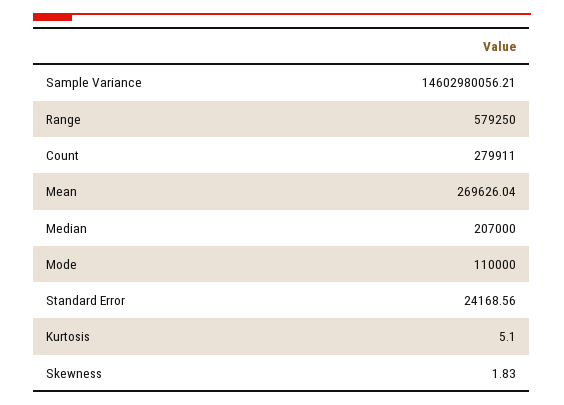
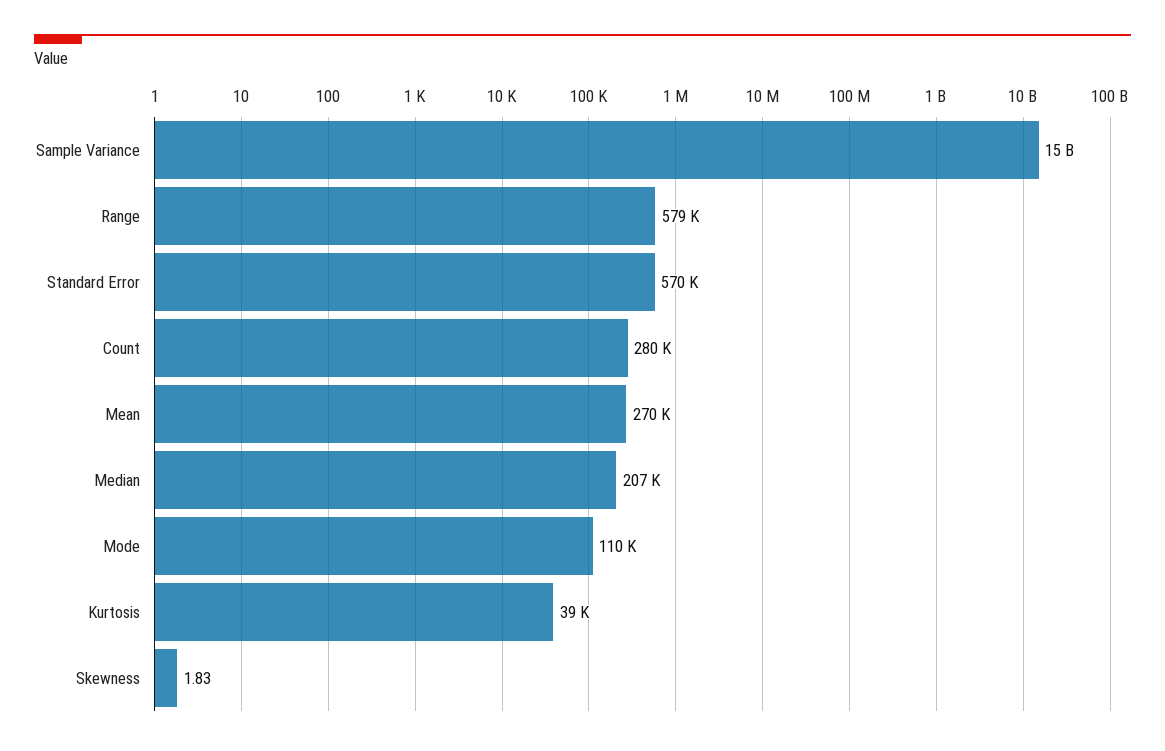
Standard Error: 24168.56 -> 570000
Kurtosis: 5.1 -> 39000

